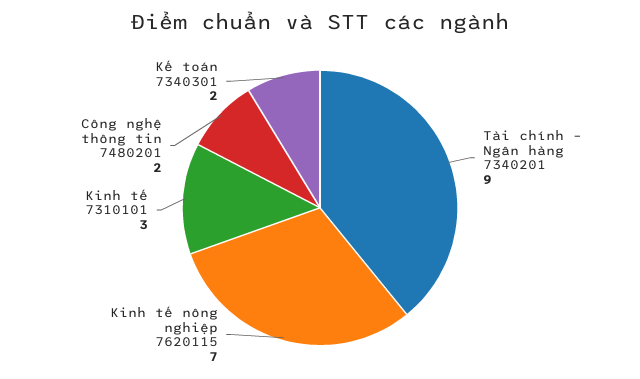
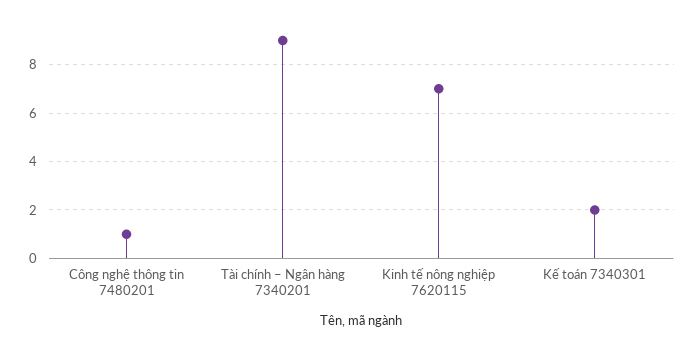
Kinh tế 7310101: 3 -> none
Công nghệ thông tin 7480201: 2 -> 1

